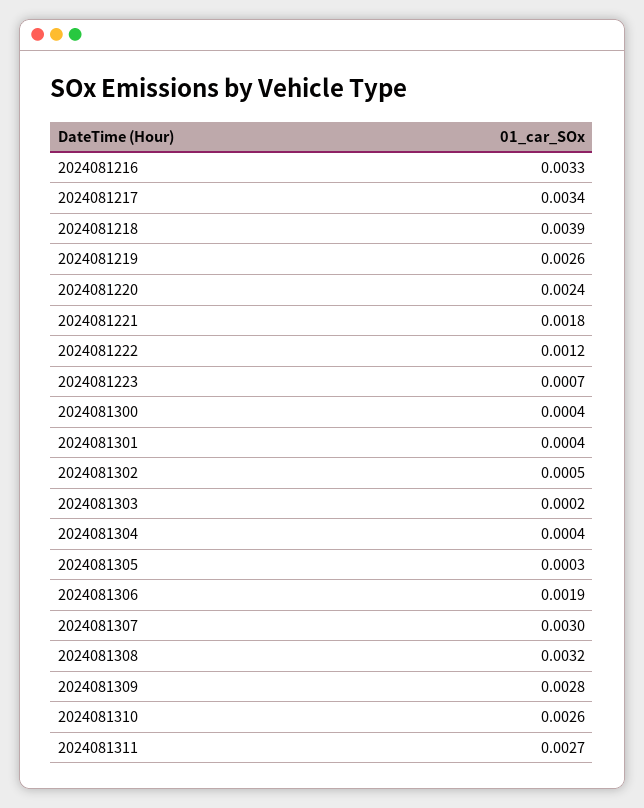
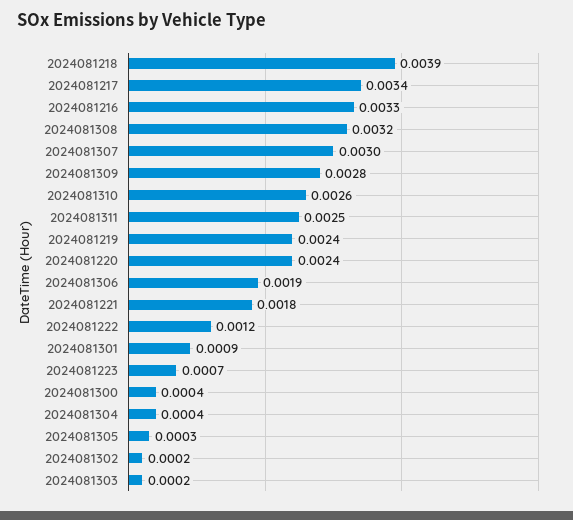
2024081219: 0.0026 -> 0.0024
2024081301: 0.0004 -> 0.0009
2024081302: 0.0005 -> 0.0002
2024081311: 0.0027 -> 0.0025

